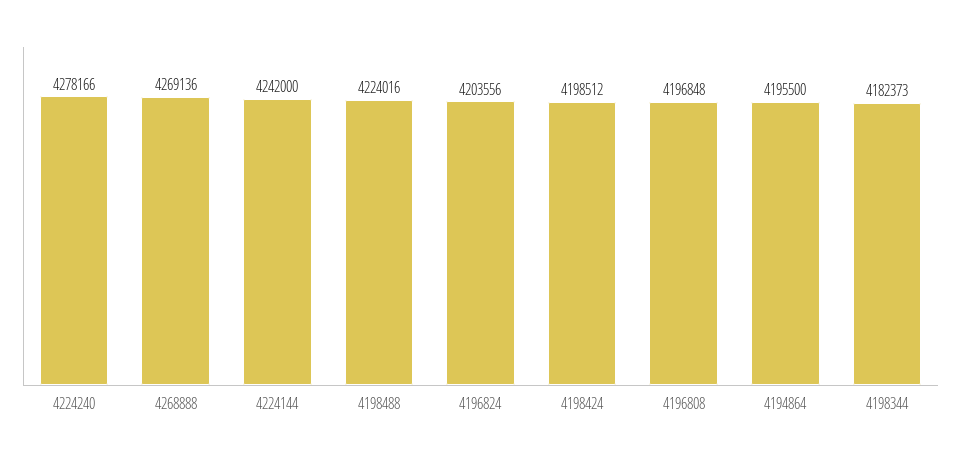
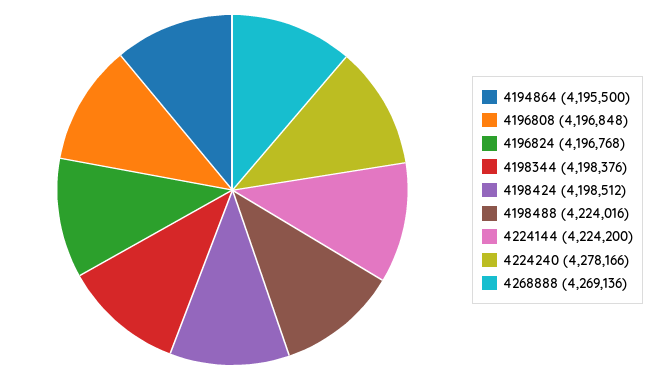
4224144: 4242000 -> 4224200
4196824: 4203556 -> 4196768
4198344: 4182373 -> 4198376

